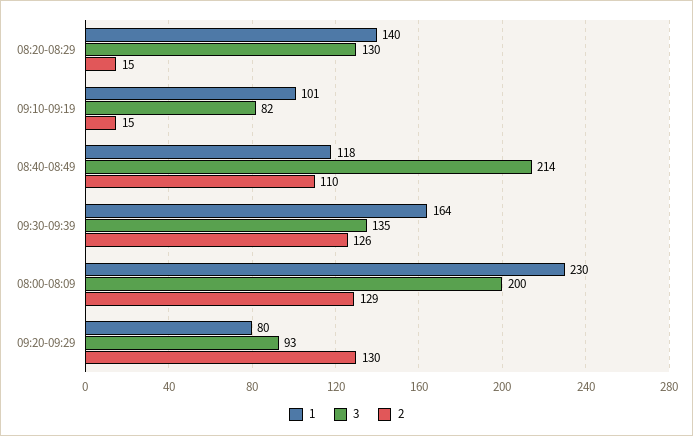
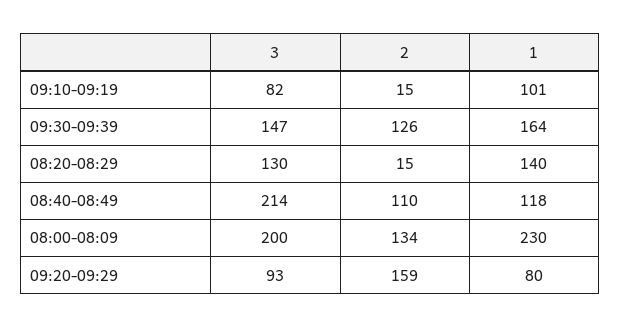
3, 09:30-09:39: 135 -> 147
2, 08:00-08:09: 129 -> 134
2, 09:20-09:29: 130 -> 159

